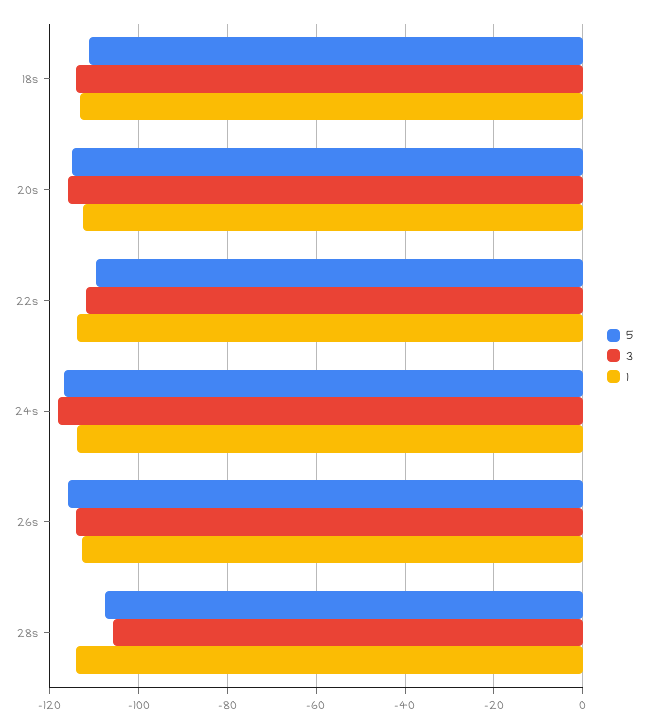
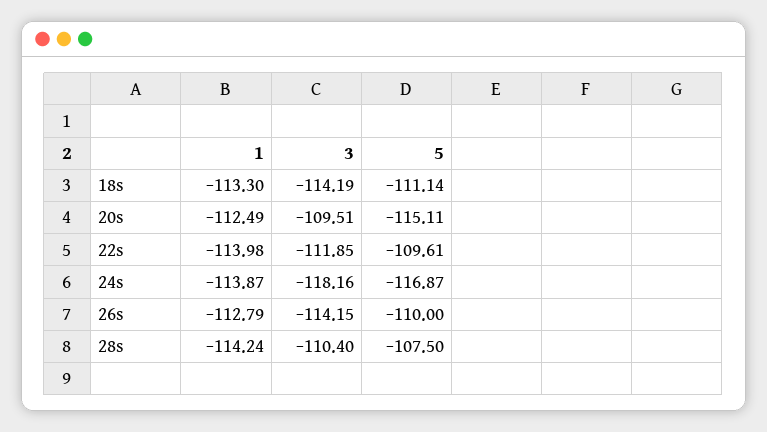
3, 20s: -116 -> -109.51
5, 26s: -116 -> -110
3, 28s: -106 -> -110.4

